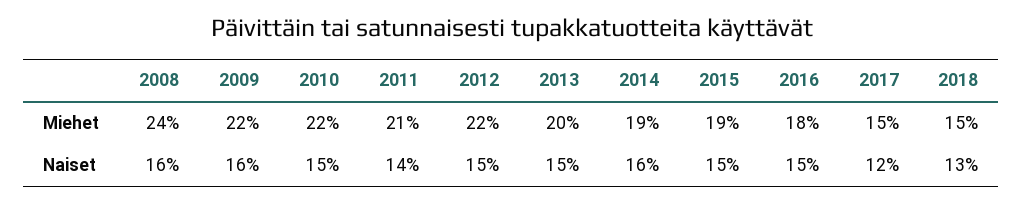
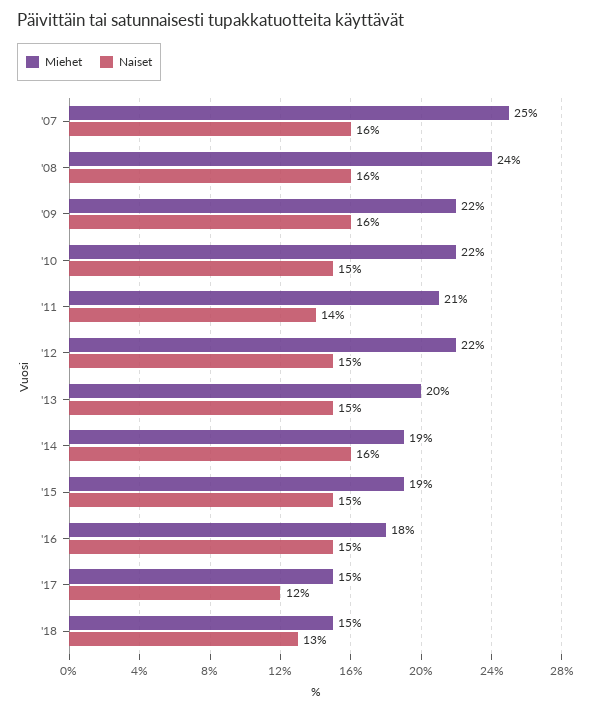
Miehet, '07: none -> 25
Naiset, '07: none -> 16

